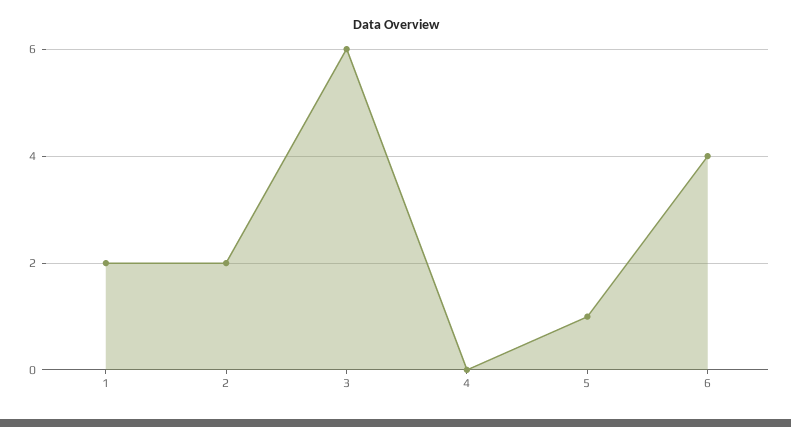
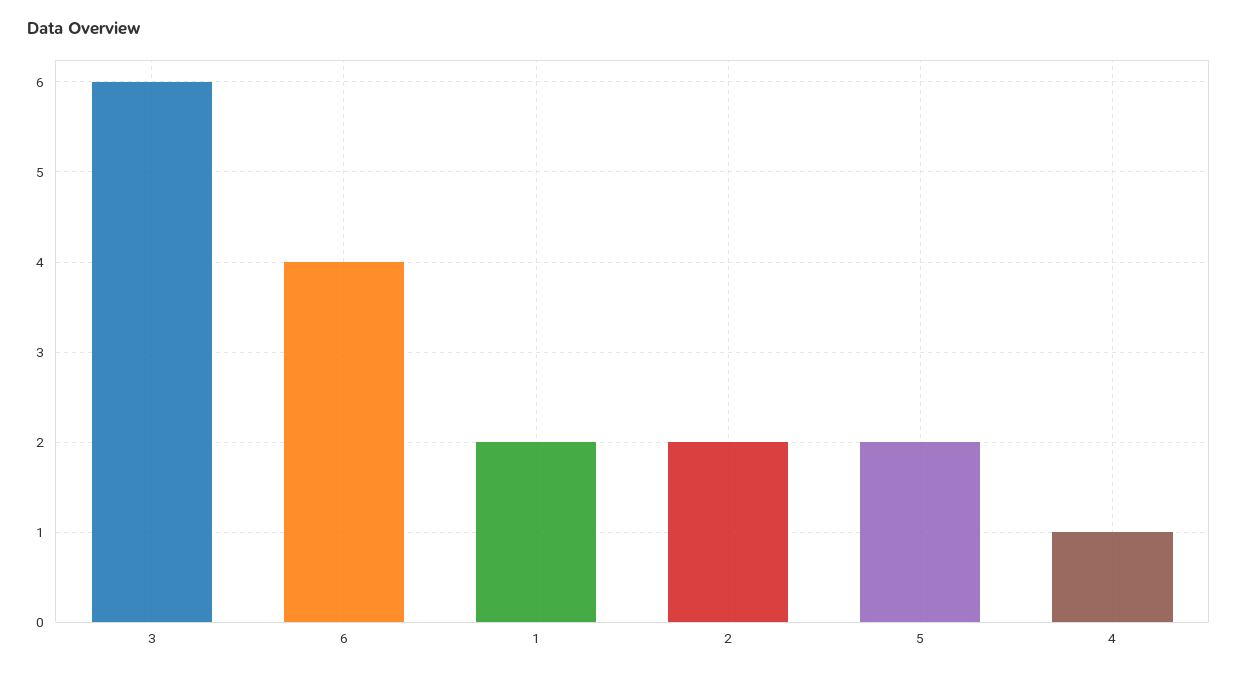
4: 0 -> 1
5: 1 -> 2

